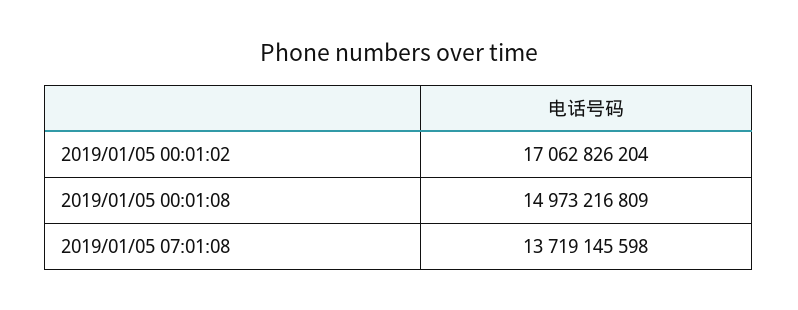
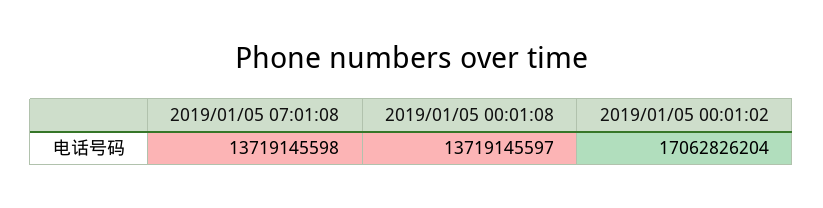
2019/01/05 00:01:08: 14973216809 -> 13719145597

